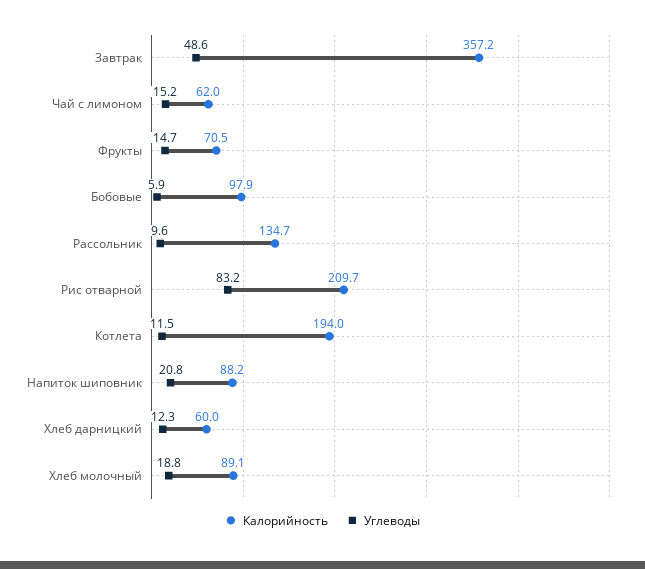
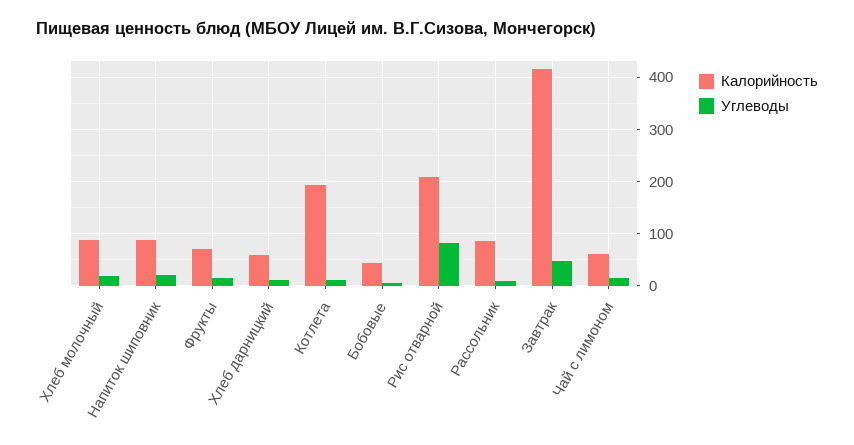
Калорийность, Завтрак: 357.2 -> 420
Калорийность, Бобовые: 97.9 -> 40
Калорийность, Рассольник: 134.7 -> 80

